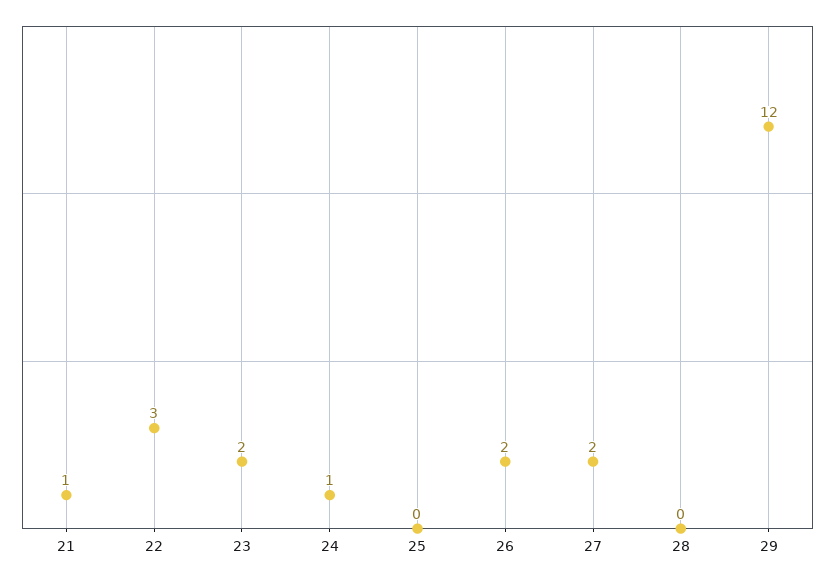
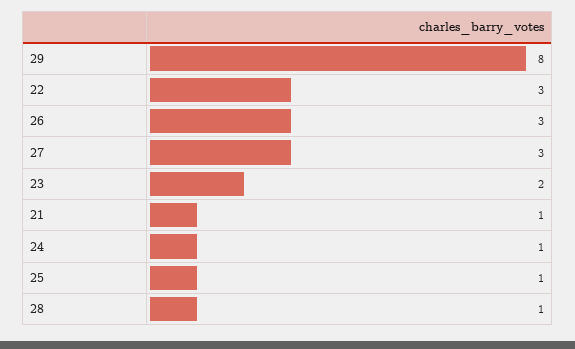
25: 0 -> 1
26: 2 -> 3
27: 2 -> 3
28: 0 -> 1
29: 12 -> 8

